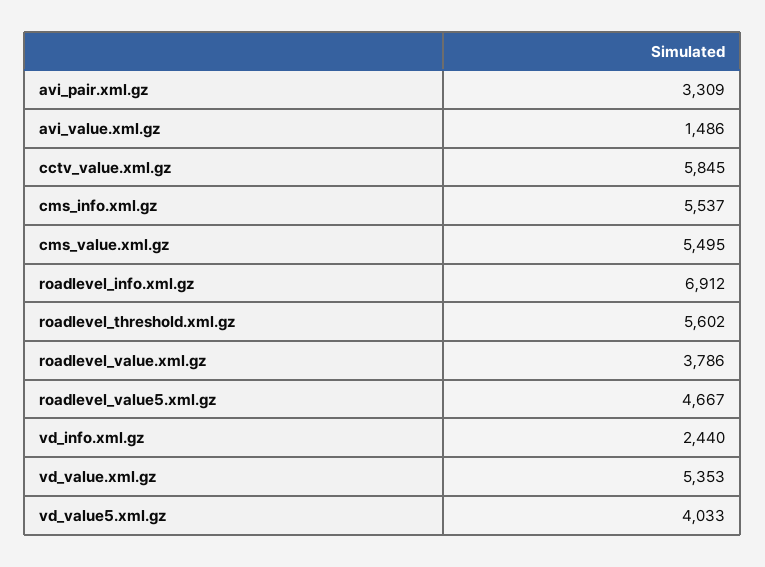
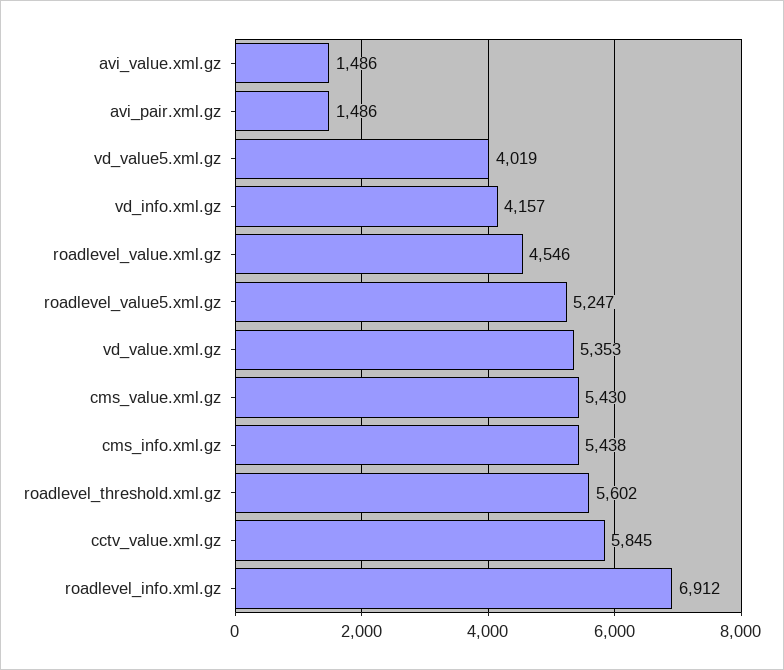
avi_pair.xml.gz: 3309 -> 1486
cms_info.xml.gz: 5537 -> 5438
cms_value.xml.gz: 5495 -> 5430
roadlevel_value.xml.gz: 3786 -> 4546
roadlevel_value5.xml.gz: 4667 -> 5247
vd_info.xml.gz: 2440 -> 4157
vd_value5.xml.gz: 4033 -> 4019

